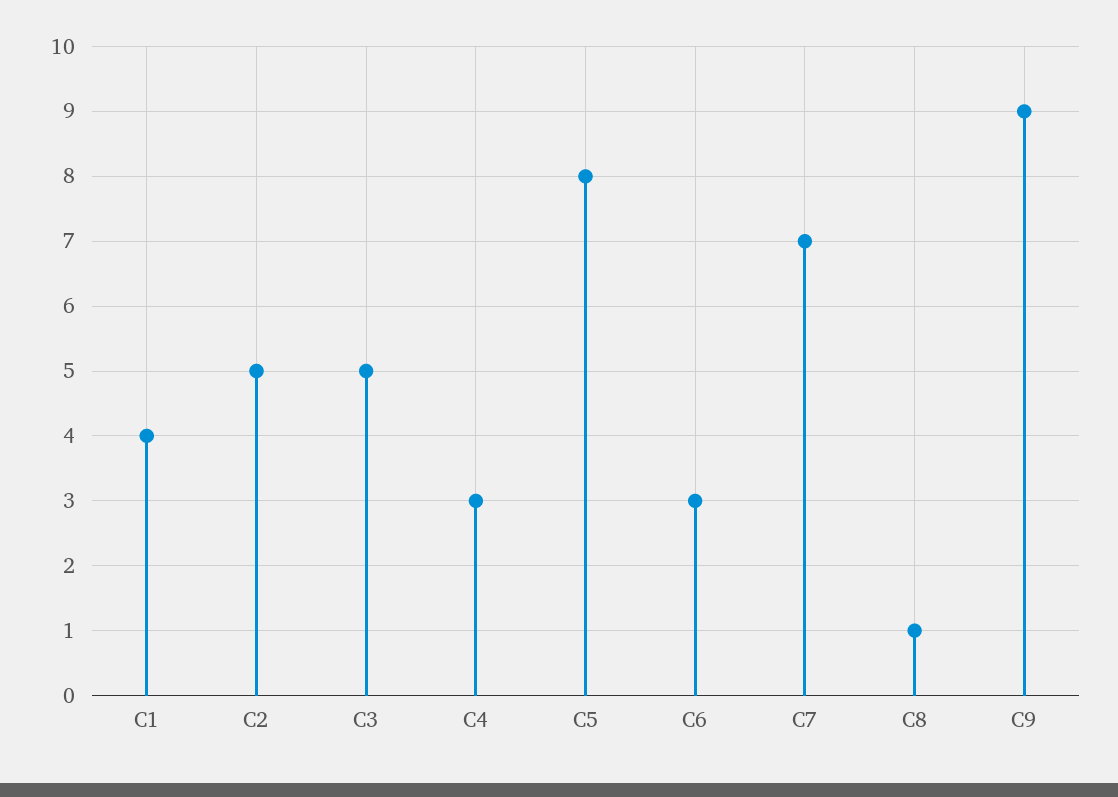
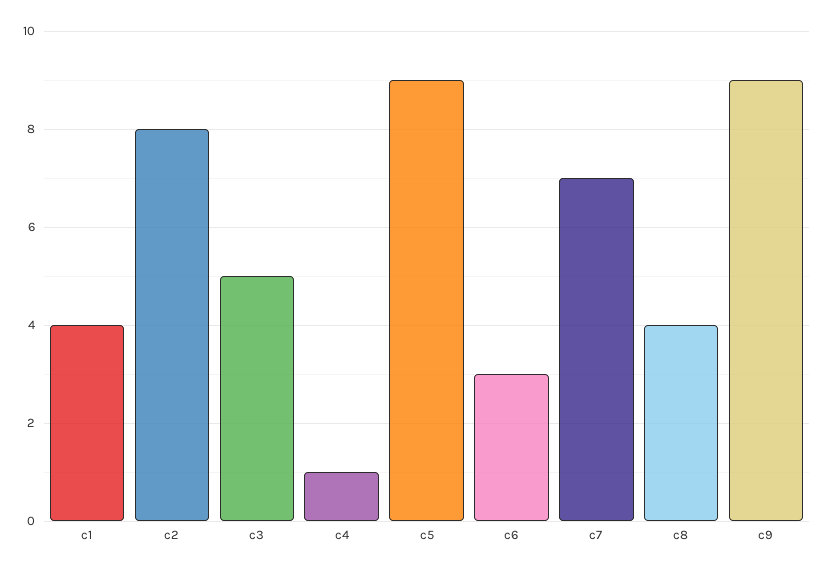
C2: 5 -> 8
C4: 3 -> 1
C5: 8 -> 9
C8: 1 -> 4

